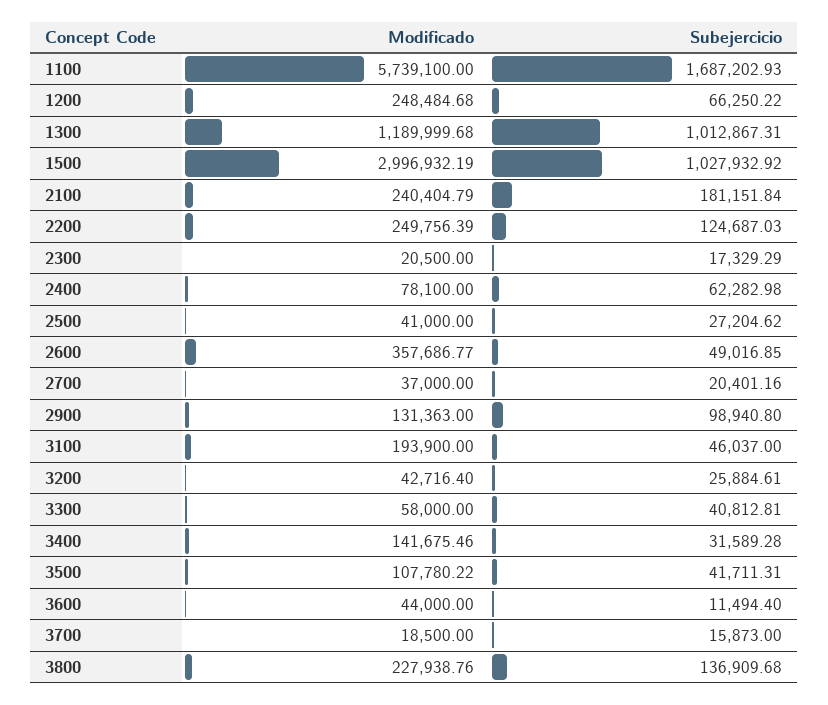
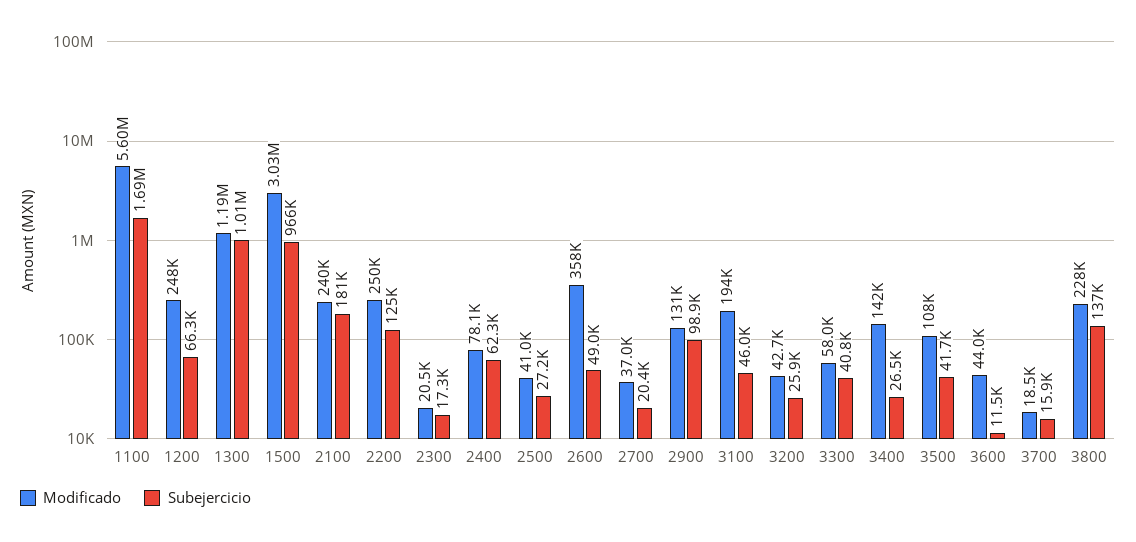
Modificado, 1100: 5739100 -> 5600000
Modificado, 1500: 2996932.19 -> 3030000
Subejercicio, 1500: 1027932.92 -> 966000
Subejercicio, 3400: 31589.28 -> 26500

